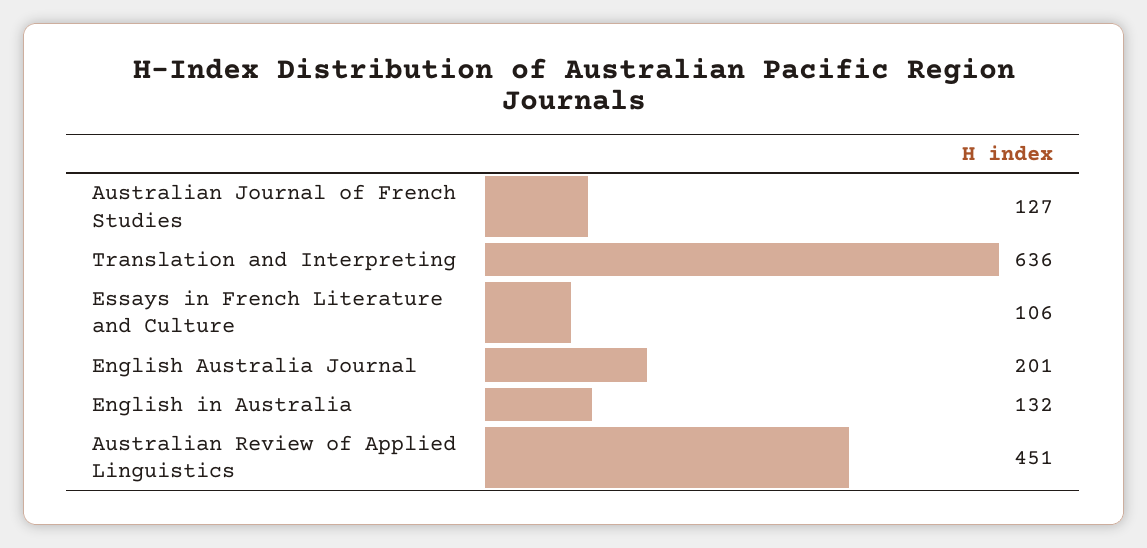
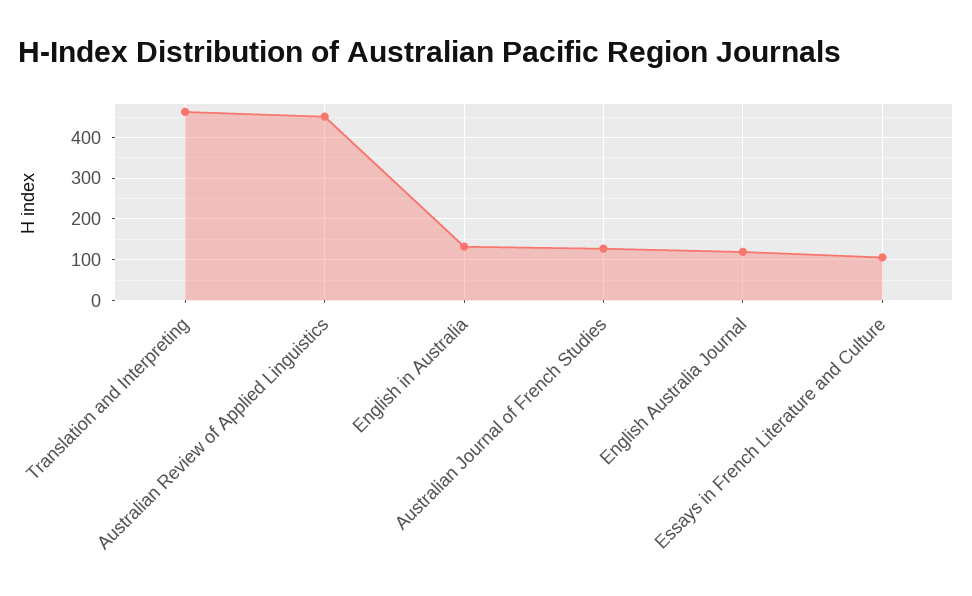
Translation and Interpreting: 636 -> 460
English Australia Journal: 201 -> 120

